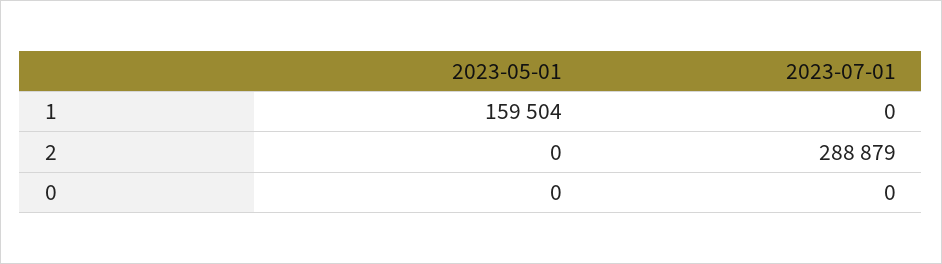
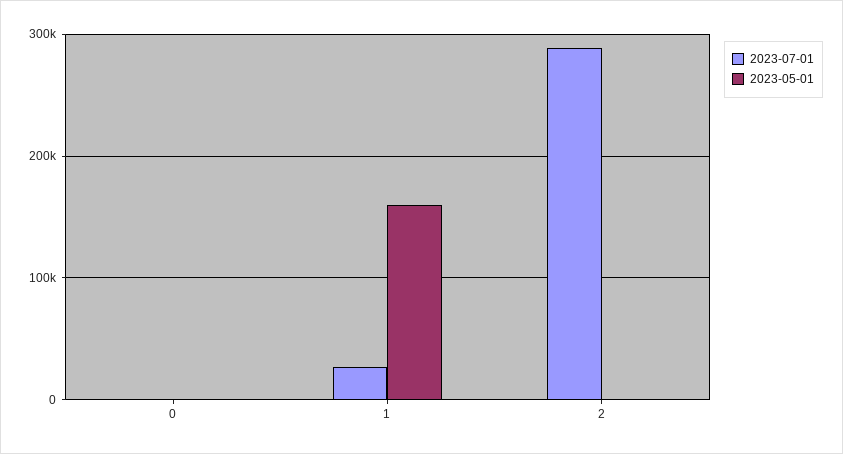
2023-07-01, 1: 0 -> 30000

